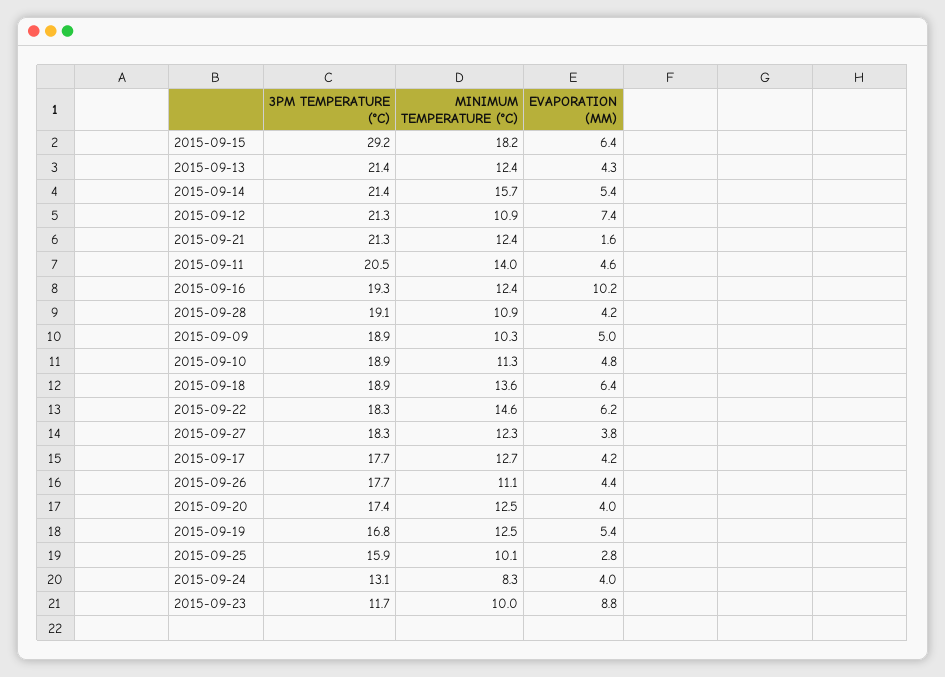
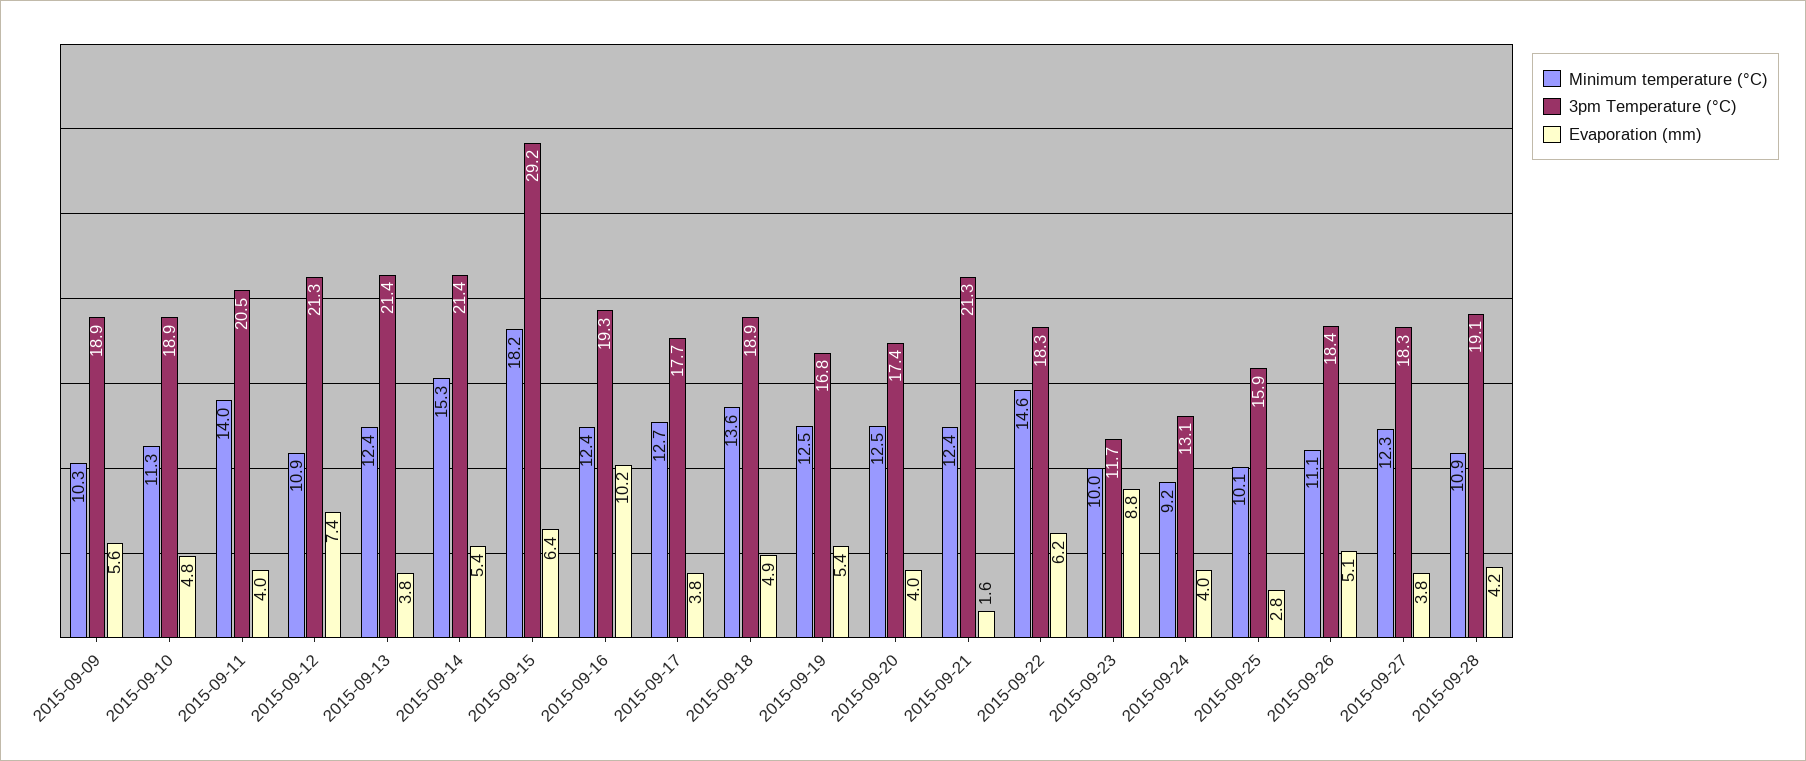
EVAPORATION (MM), 2015-09-13: 4.3 -> 3.8
MINIMUM TEMPERATURE (°C), 2015-09-14: 15.7 -> 15.3
EVAPORATION (MM), 2015-09-11: 4.6 -> 4
EVAPORATION (MM), 2015-09-09: 5 -> 5.6
EVAPORATION (MM), 2015-09-18: 6.4 -> 4.9
EVAPORATION (MM), 2015-09-17: 4.2 -> 3.8
3PM TEMPERATURE (°C), 2015-09-26: 17.7 -> 18.4
EVAPORATION (MM), 2015-09-26: 4.4 -> 5.1
MINIMUM TEMPERATURE (°C), 2015-09-24: 8.3 -> 9.2

